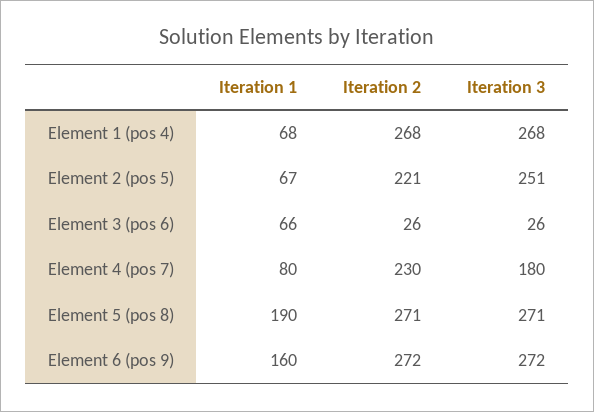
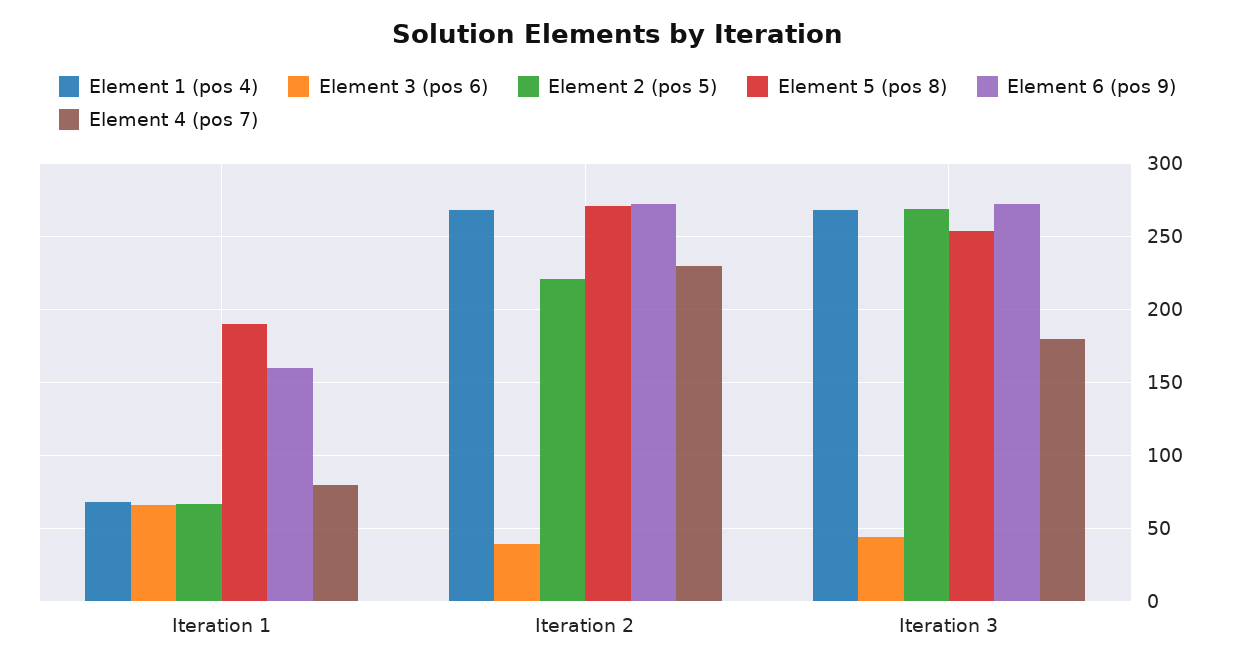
Element 2 (pos 5), Iteration 3: 251 -> 270
Element 3 (pos 6), Iteration 2: 26 -> 40
Element 3 (pos 6), Iteration 3: 26 -> 45
Element 5 (pos 8), Iteration 3: 271 -> 255

